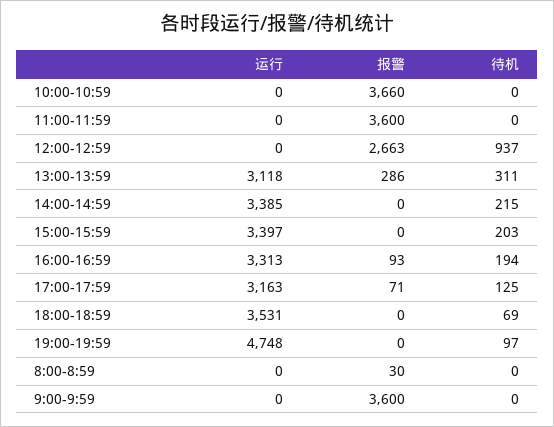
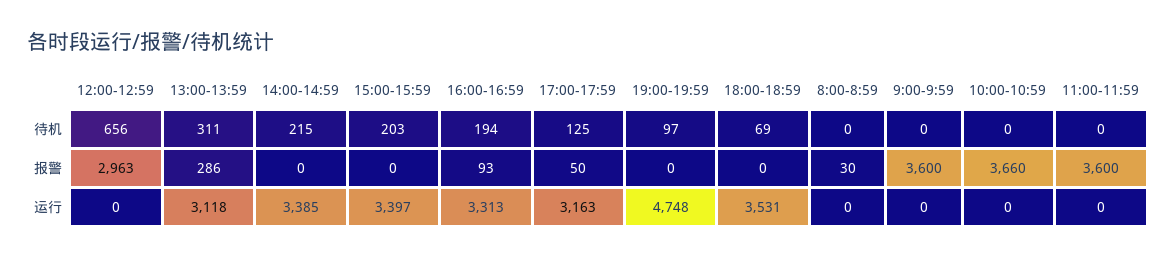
报警, 12:00-12:59: 2663 -> 2963
待机, 12:00-12:59: 937 -> 656
报警, 17:00-17:59: 71 -> 50

